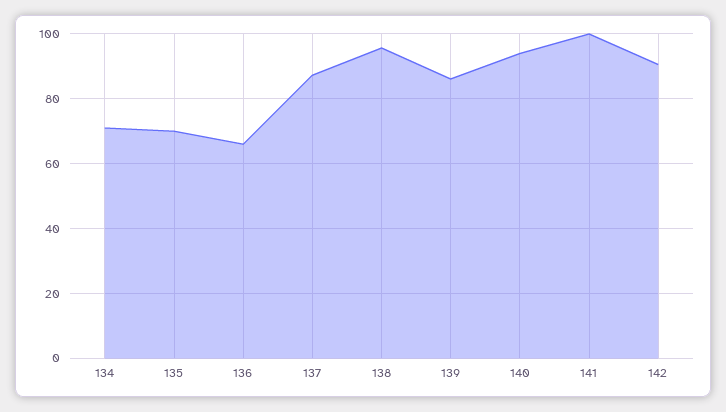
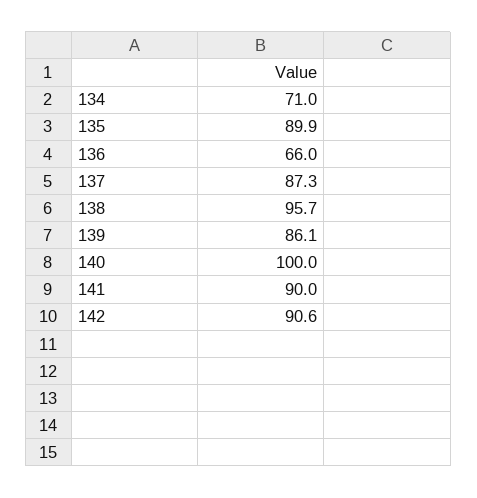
135: 70 -> 89.9
140: 94 -> 100
141: 100 -> 90

